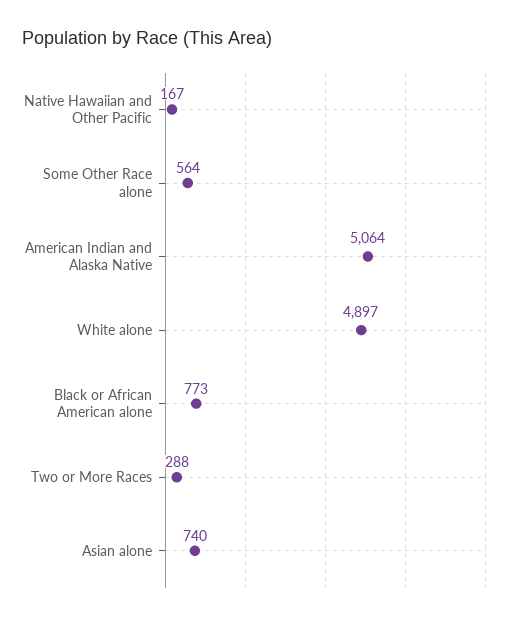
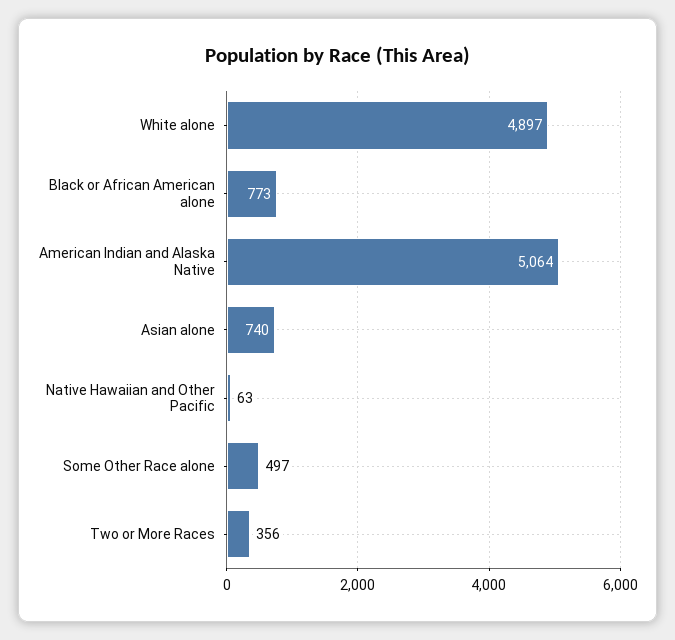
Native Hawaiian and Other Pacific: 167 -> 63
Some Other Race alone: 564 -> 497
Two or More Races: 288 -> 356

